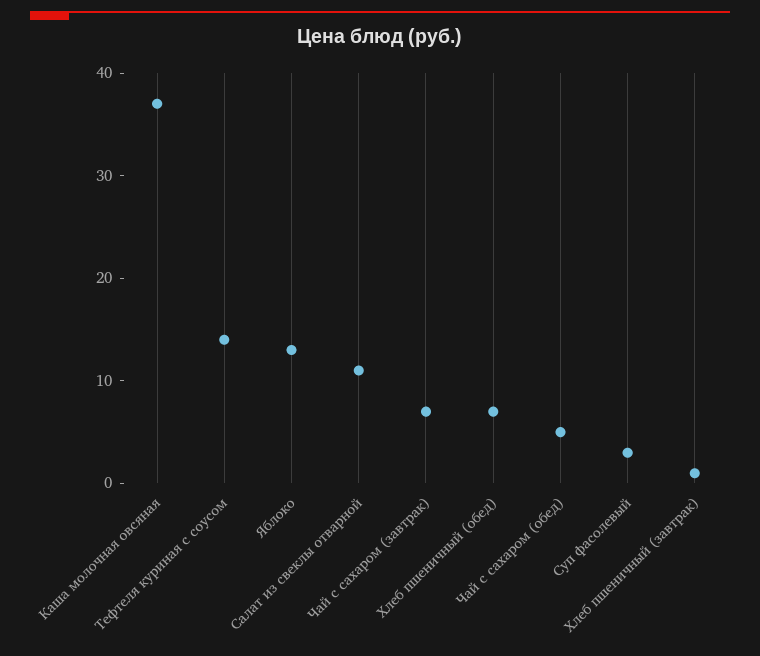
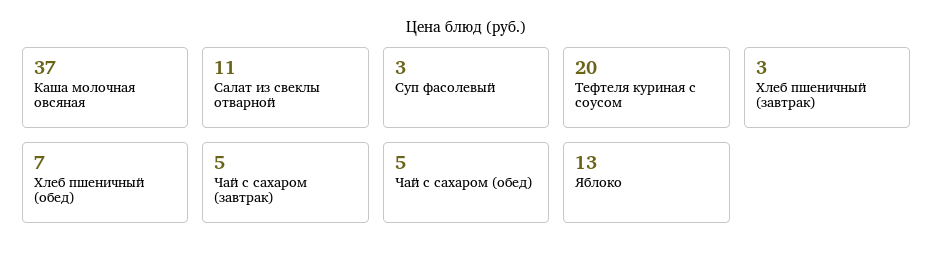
Тефтеля куриная с соусом: 14 -> 20
Чай с сахаром (завтрак): 7 -> 5
Хлеб пшеничный (завтрак): 1 -> 3

